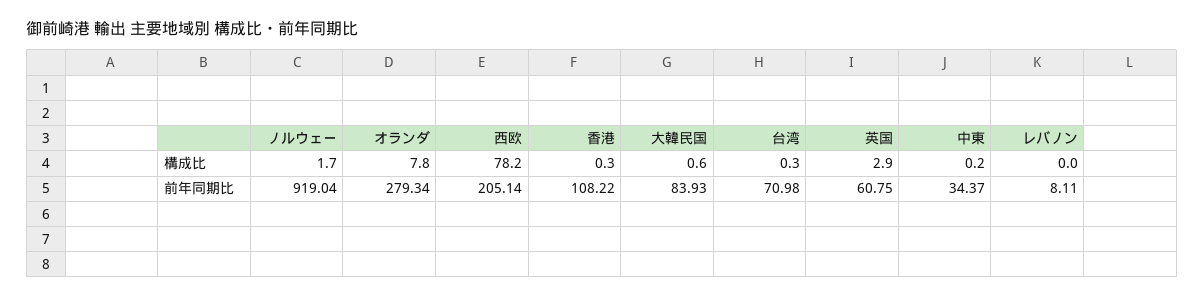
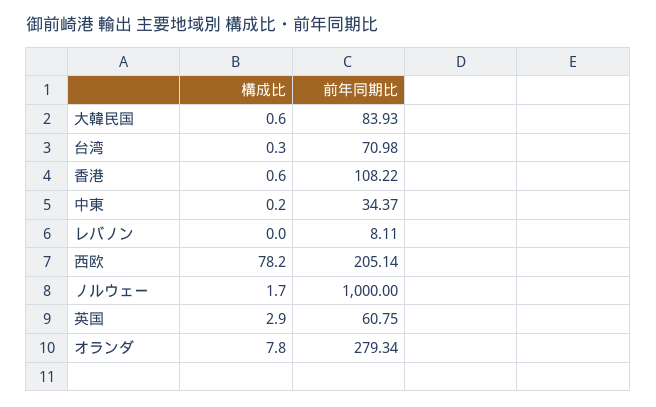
香港, 構成比: 0.3 -> 0.6
ノルウェー, 前年同期比: 919.04 -> 1000

